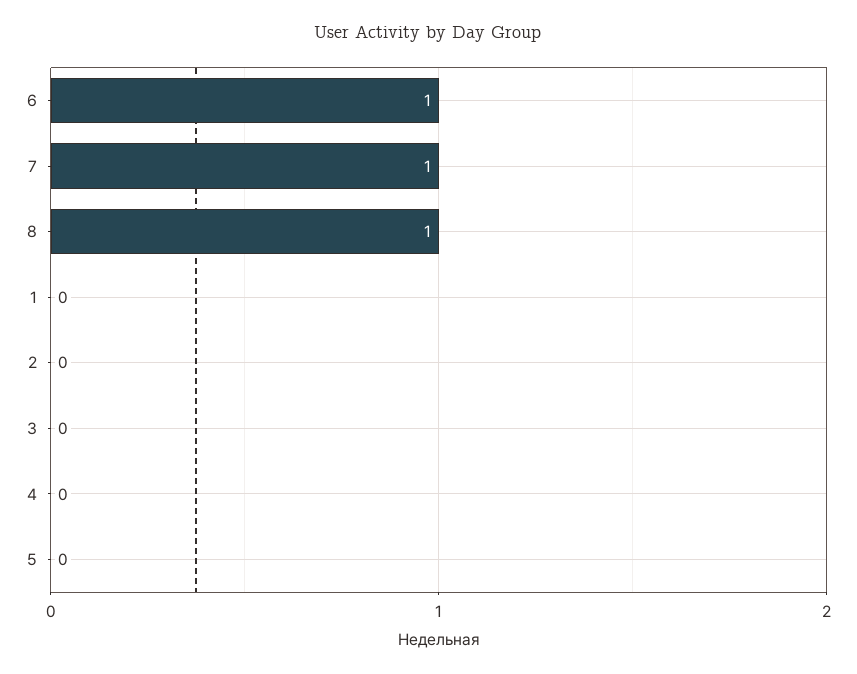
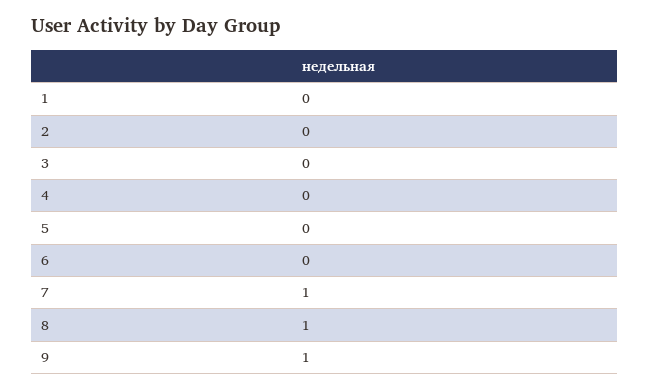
6: 1 -> 0
9: none -> 1

